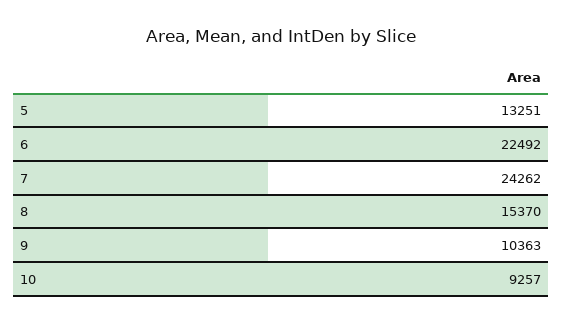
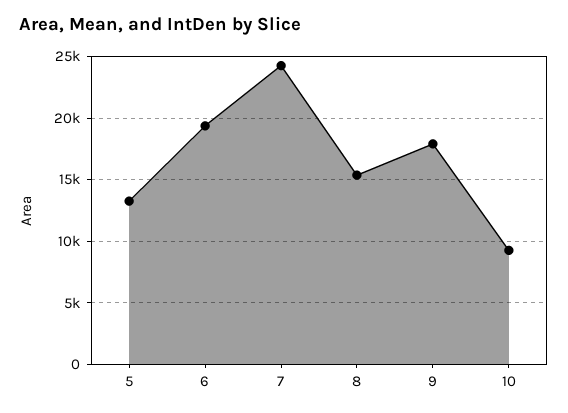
6: 22492 -> 19500
9: 10363 -> 18000

